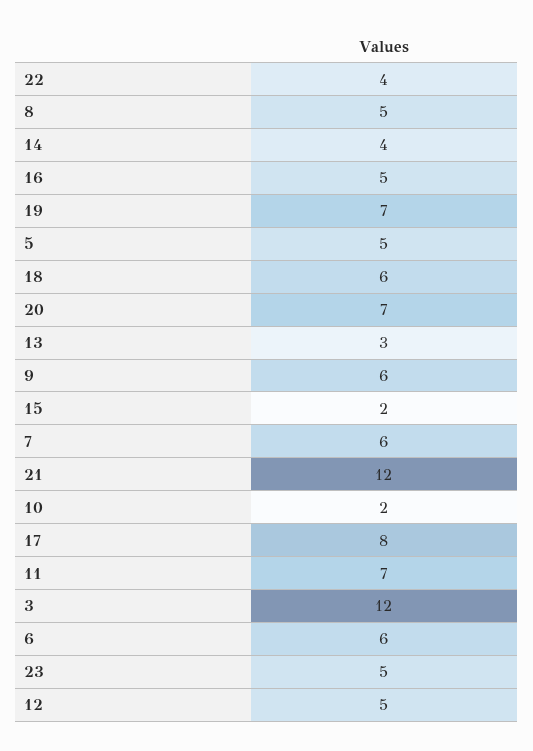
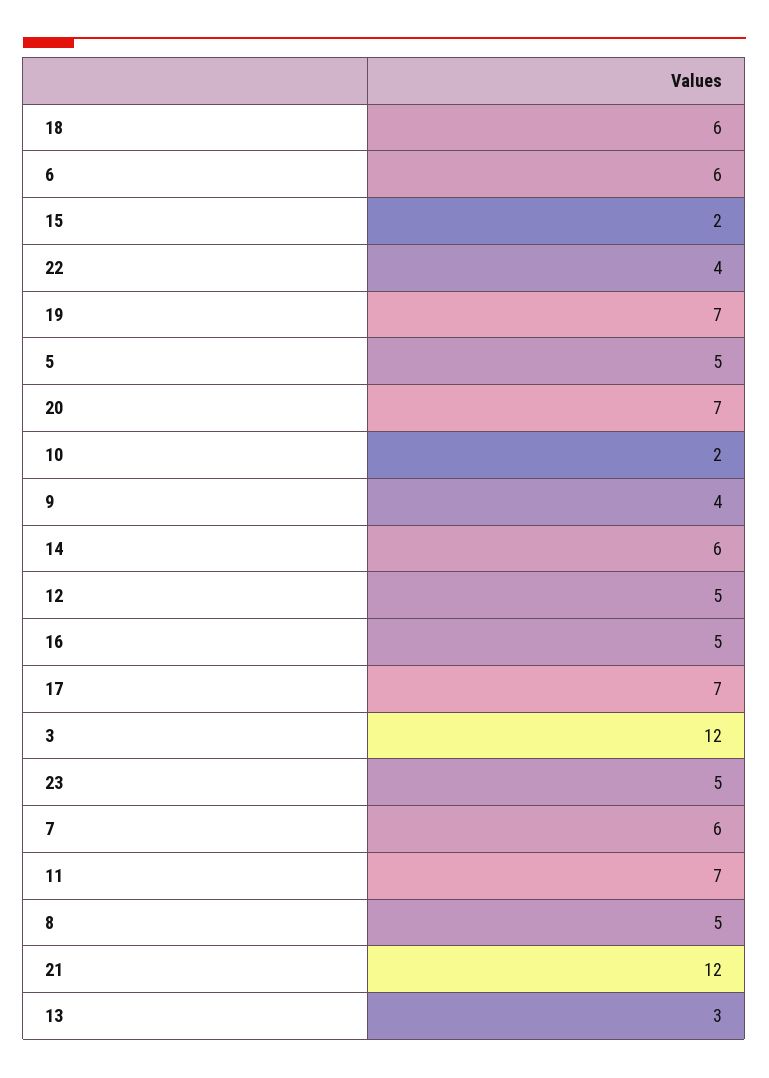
14: 4 -> 6
9: 6 -> 4
17: 8 -> 7

